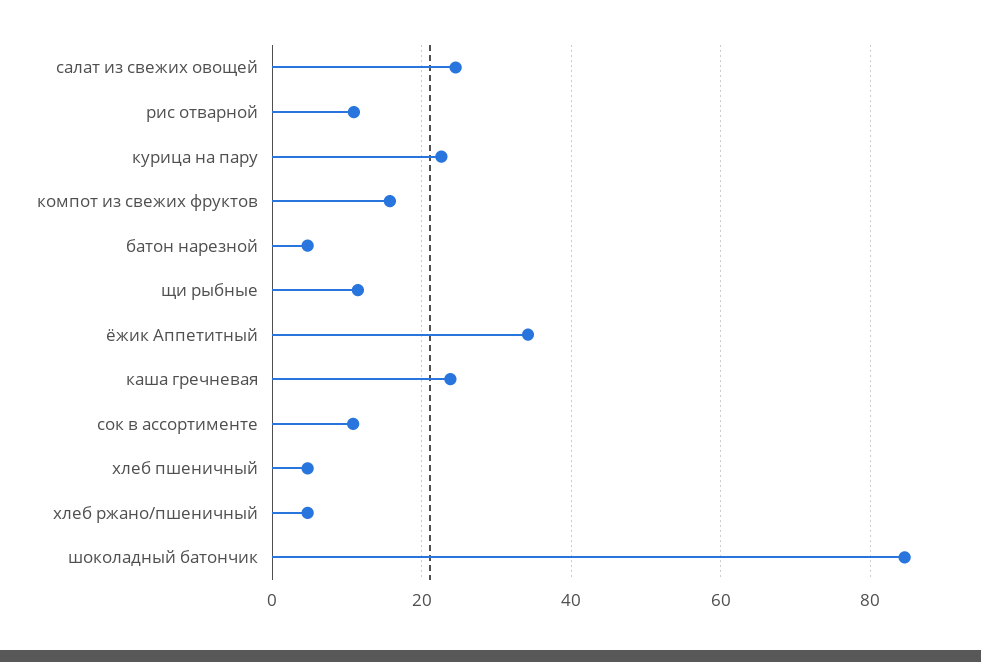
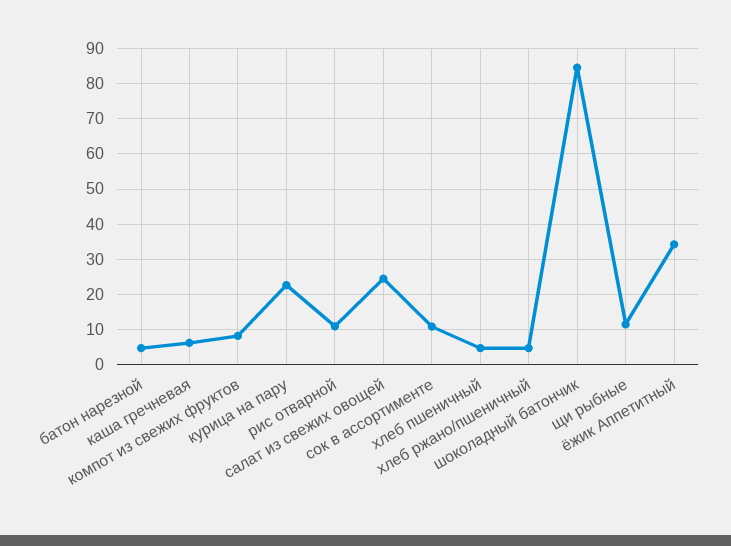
компот из свежих фруктов: 16 -> 8
каша гречневая: 24 -> 6

